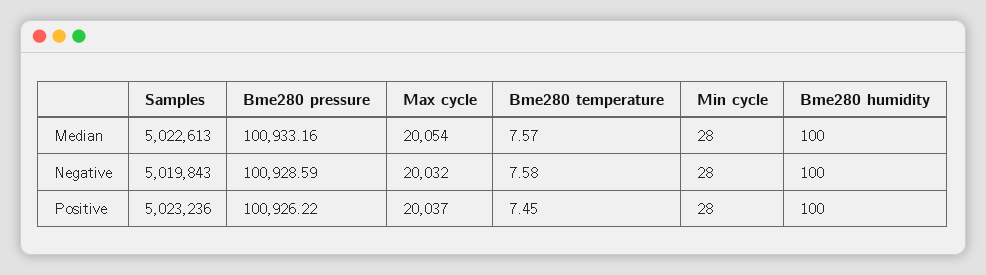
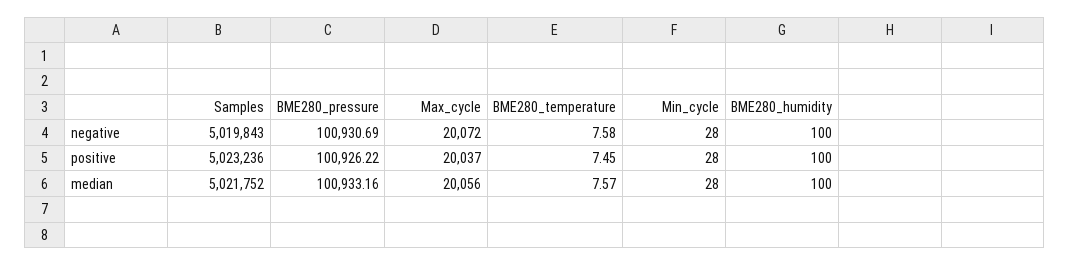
Samples, Median: 5022613 -> 5021752
Max cycle, Median: 20054 -> 20056
Bme280 pressure, Negative: 100928.59 -> 100930.69
Max cycle, Negative: 20032 -> 20072

